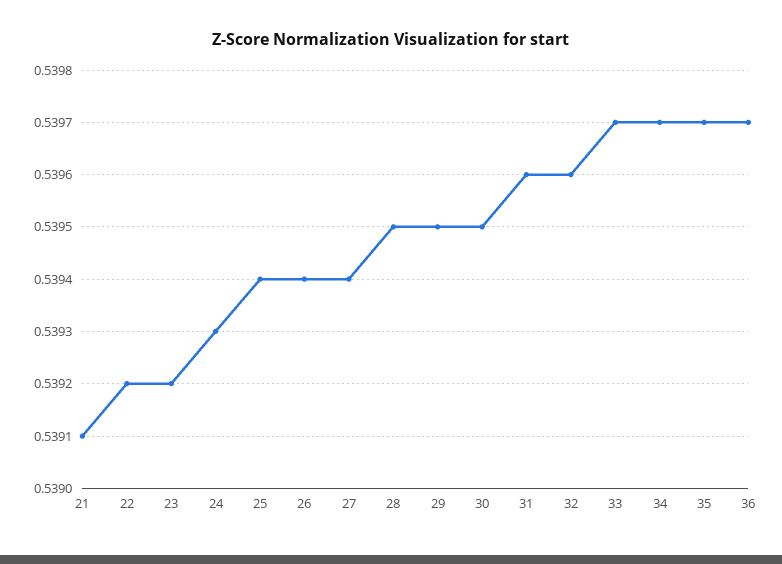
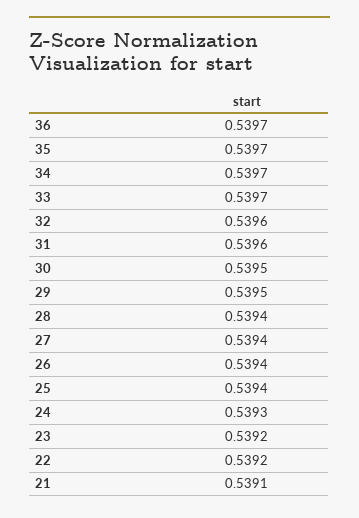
28: 0.5395 -> 0.5394

